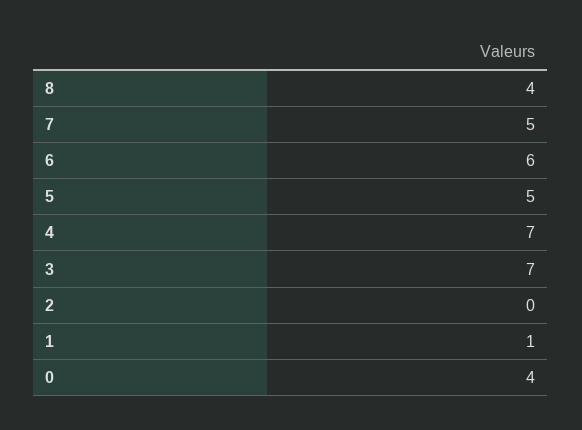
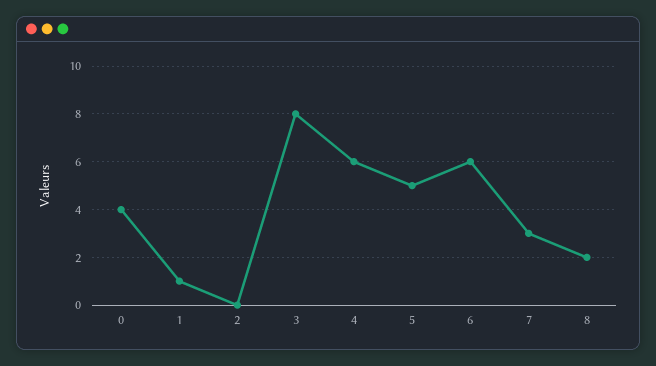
8: 4 -> 2
7: 5 -> 3
4: 7 -> 6
3: 7 -> 8

